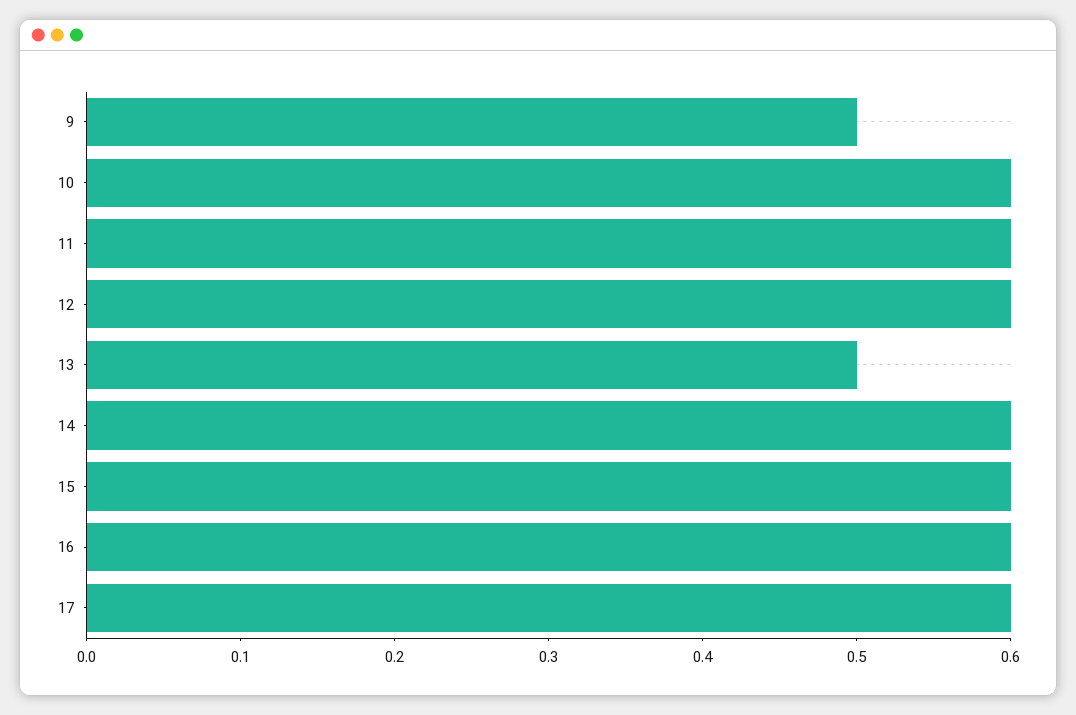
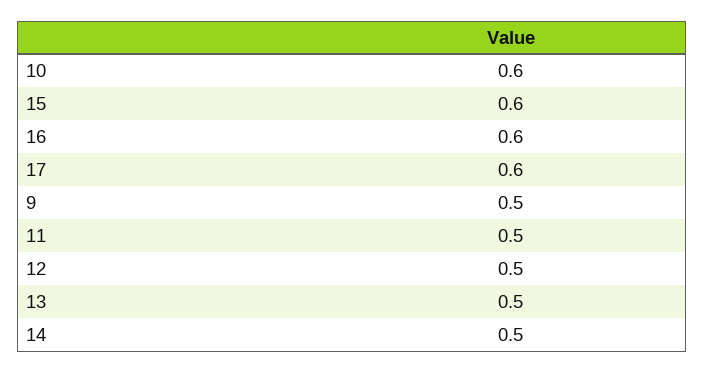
11: 0.6 -> 0.5
12: 0.6 -> 0.5
14: 0.6 -> 0.5

